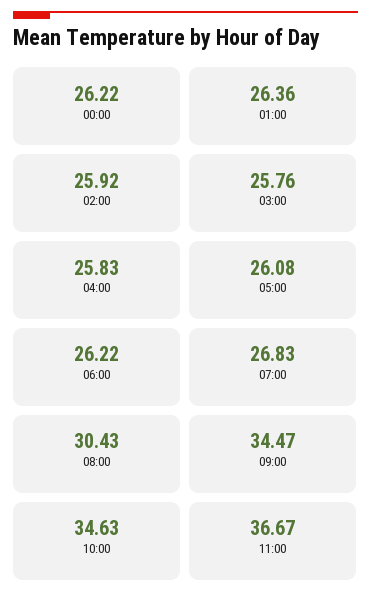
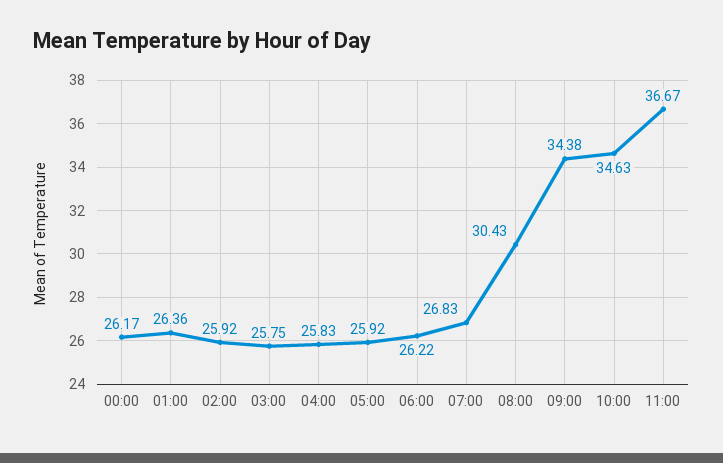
00:00: 26.22 -> 26.17
03:00: 25.76 -> 25.75
05:00: 26.08 -> 25.92
09:00: 34.47 -> 34.38

